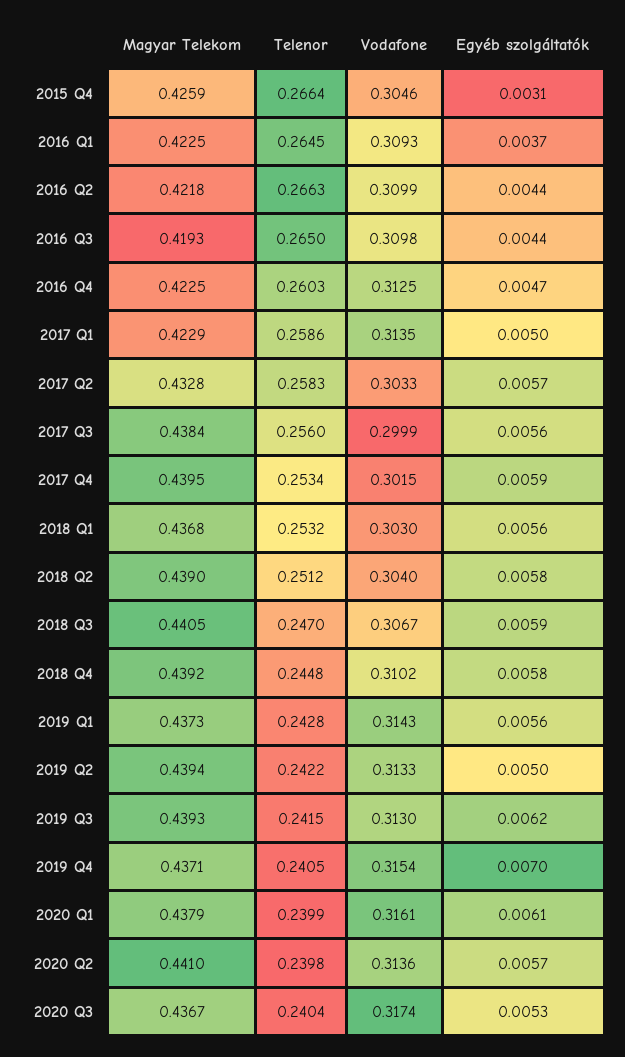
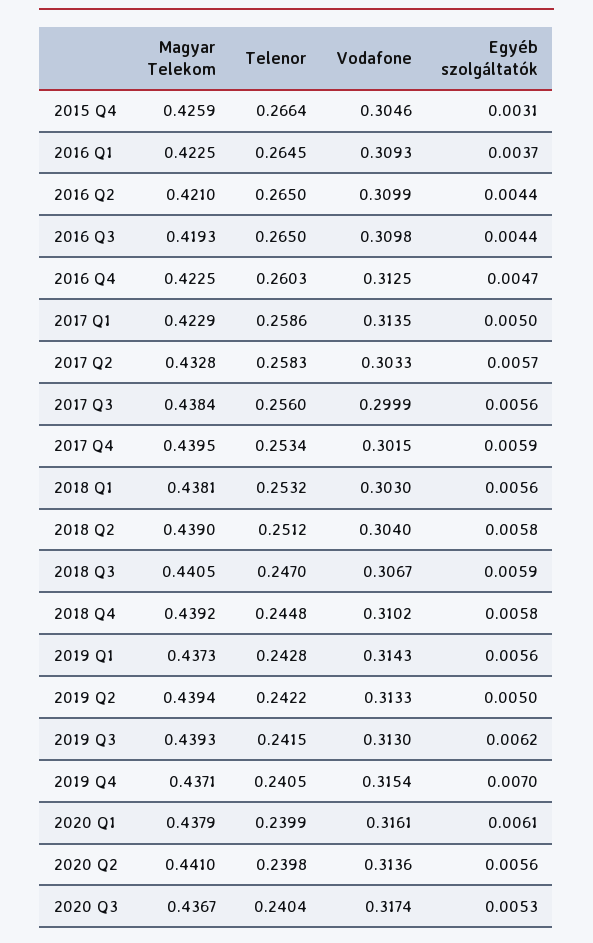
Magyar Telekom, 2016 Q2: 0.4218 -> 0.421
Telenor, 2016 Q2: 0.2663 -> 0.265
Magyar Telekom, 2018 Q1: 0.4368 -> 0.4381
Egyéb szolgáltatók, 2020 Q2: 0.0057 -> 0.0056

